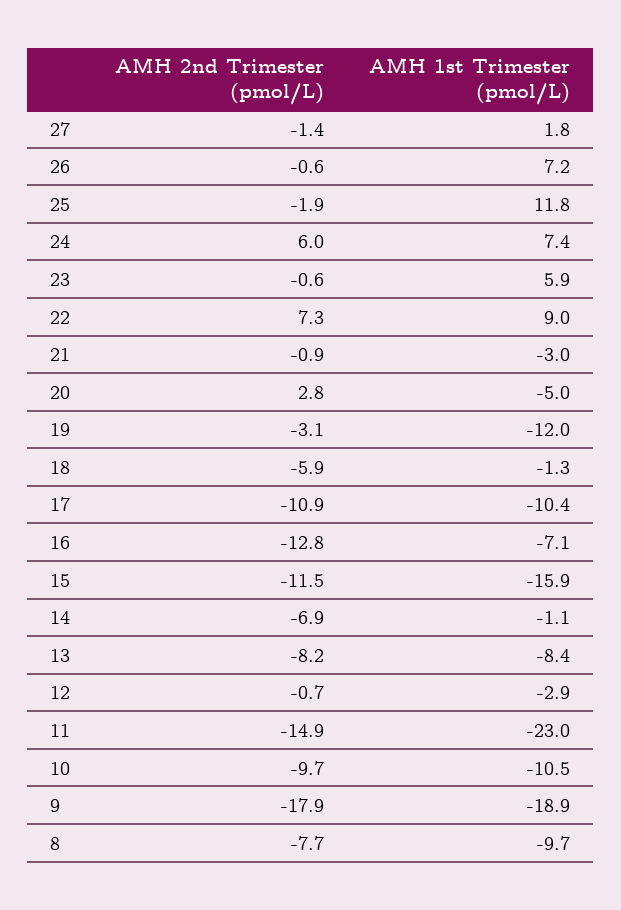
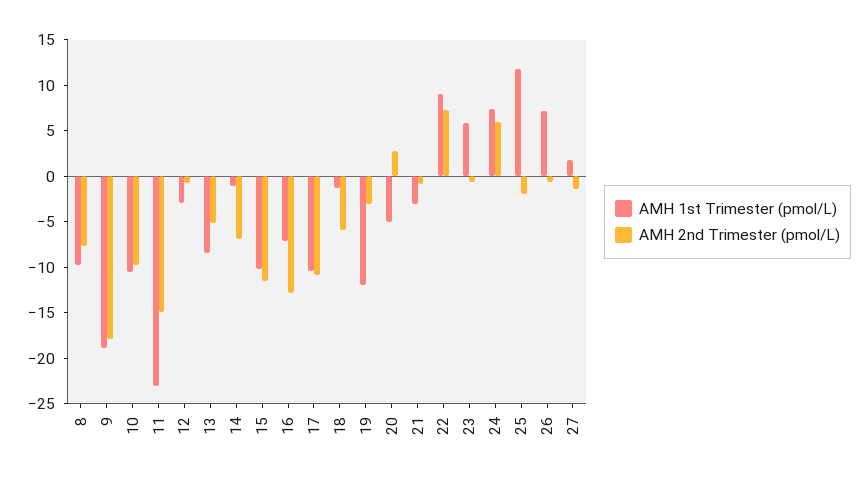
AMH 1st Trimester (pmol/L), 15: -15.9 -> -10
AMH 2nd Trimester (pmol/L), 13: -8.2 -> -5

